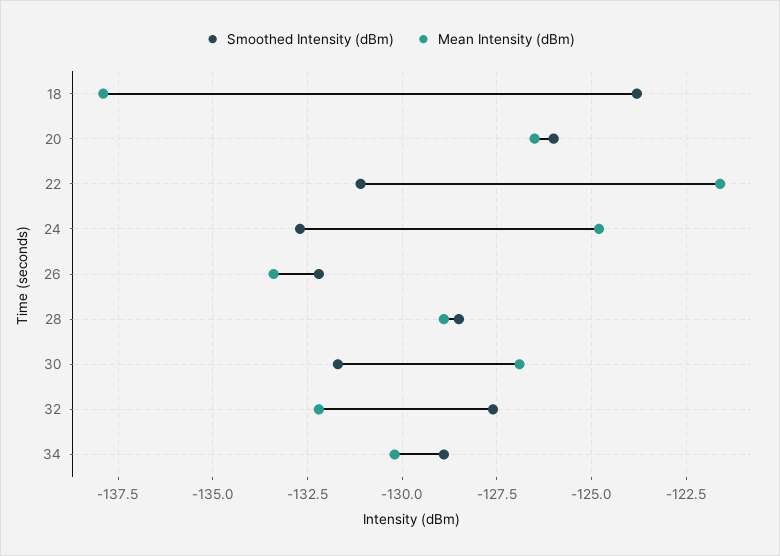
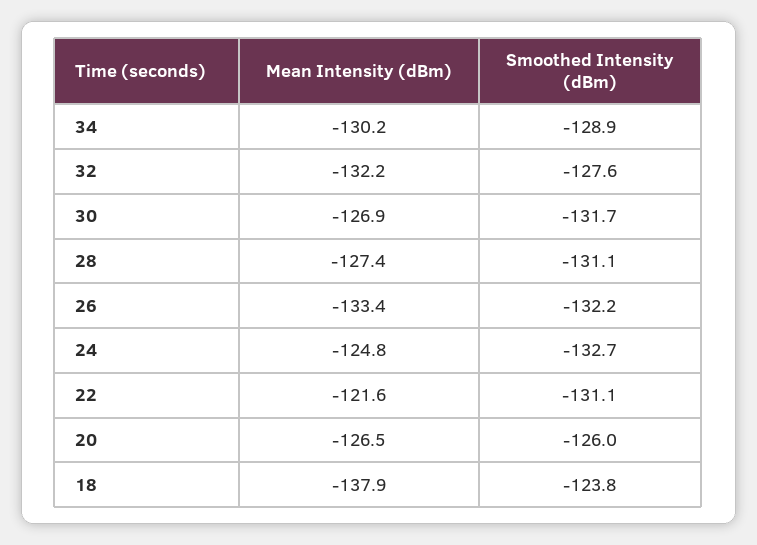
Smoothed Intensity (dBm), 28: -128.5 -> -131.1
Mean Intensity (dBm), 28: -129 -> -127.4

